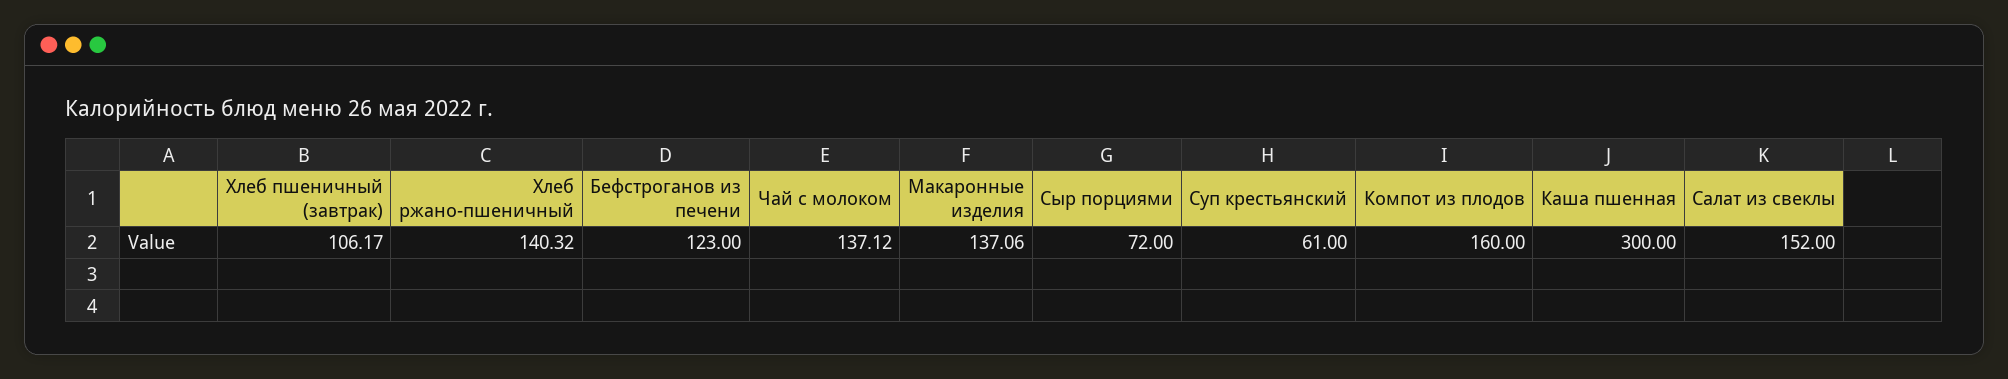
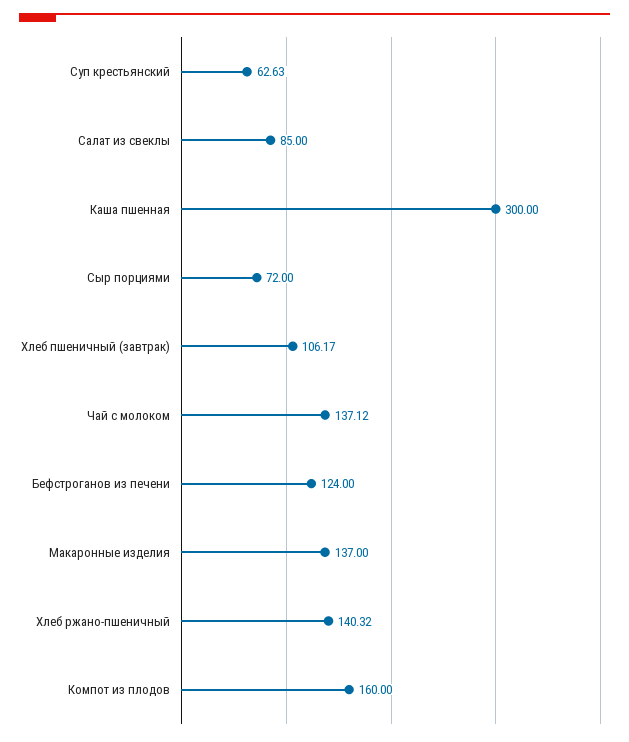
Бефстроганов из печени: 123 -> 124
Макаронные изделия: 137.06 -> 137
Суп крестьянский: 61 -> 62.63
Салат из свеклы: 152 -> 85

